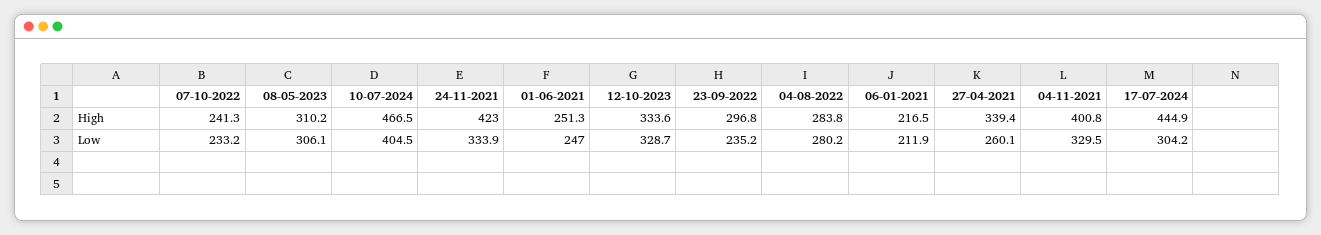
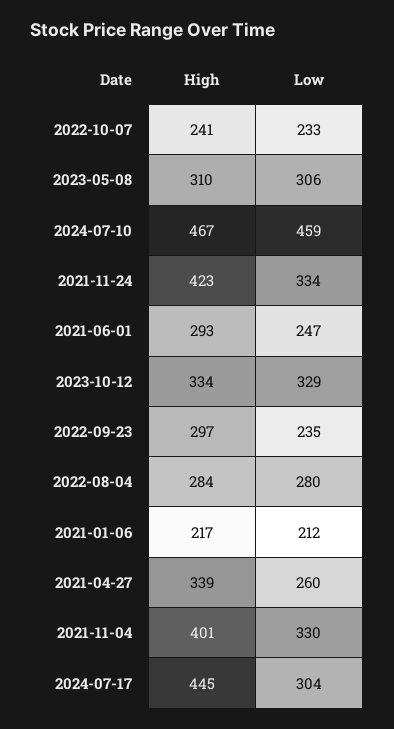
01-06-2021, High: 251.3 -> 293
10-07-2024, Low: 404.5 -> 459

